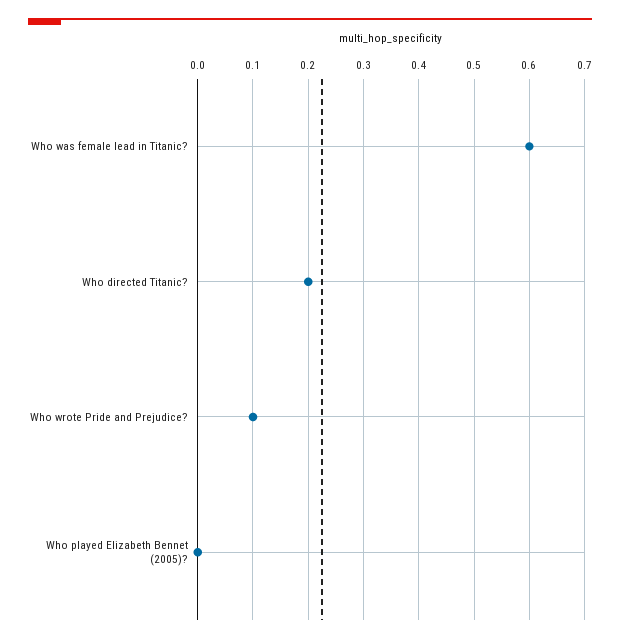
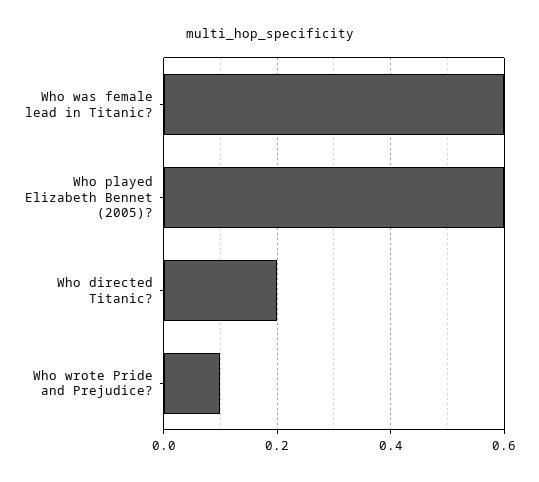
Who played Elizabeth Bennet (2005)?: 0 -> 0.6

